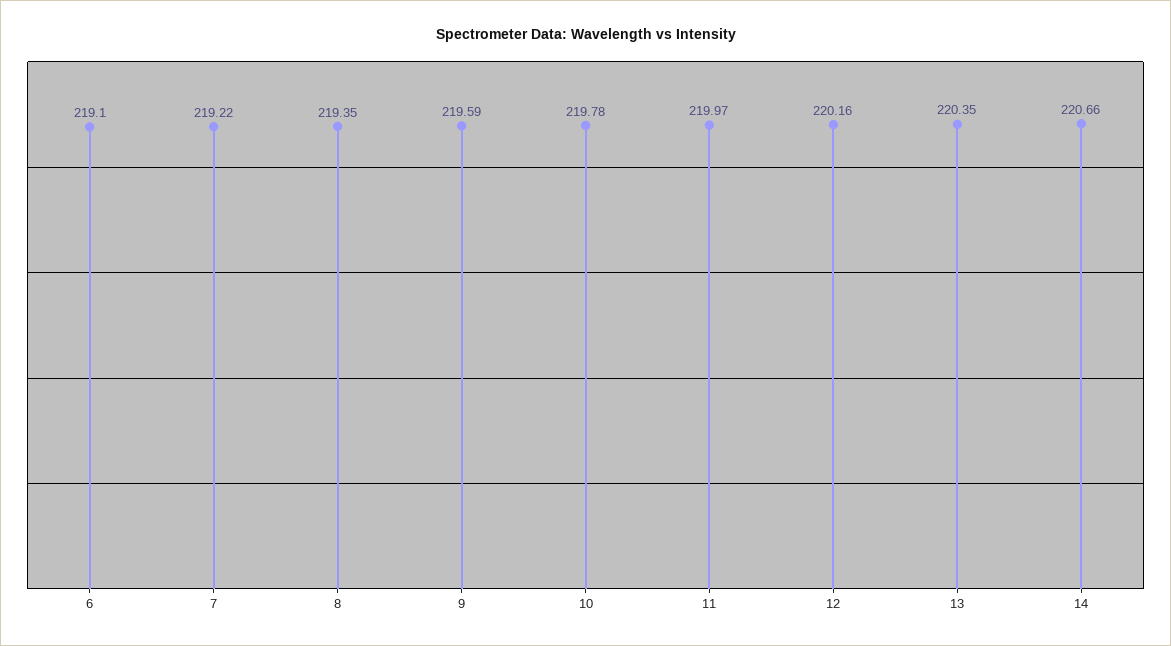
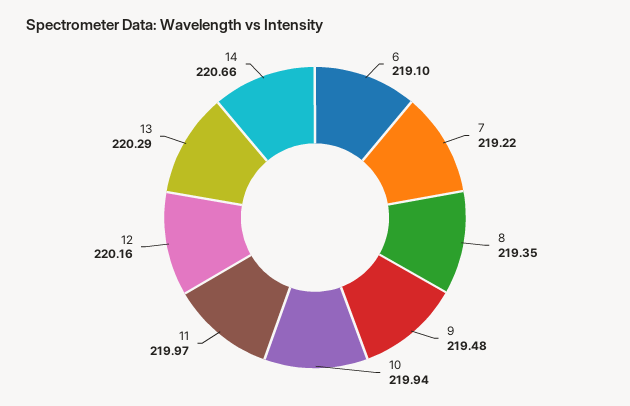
9: 219.59 -> 219.48
10: 219.78 -> 219.94
13: 220.35 -> 220.29

